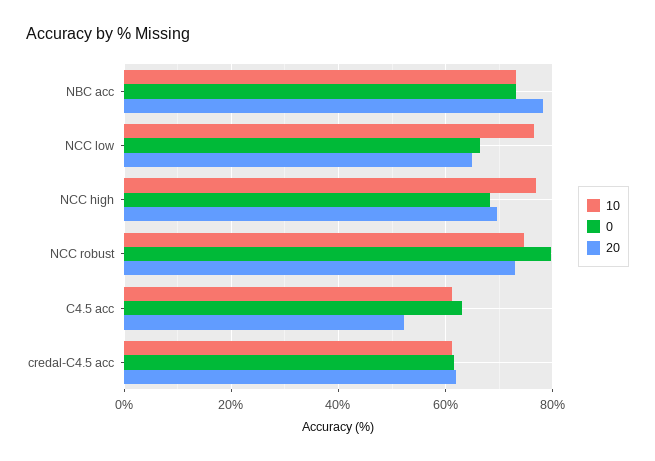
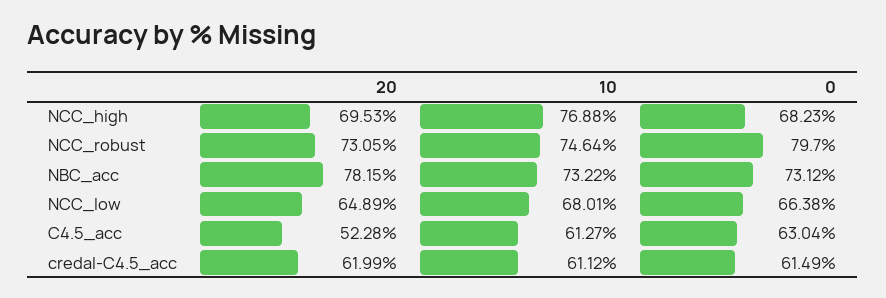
10, NCC low: 76 -> 68.01

